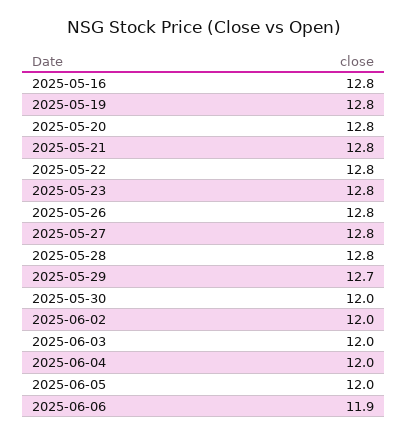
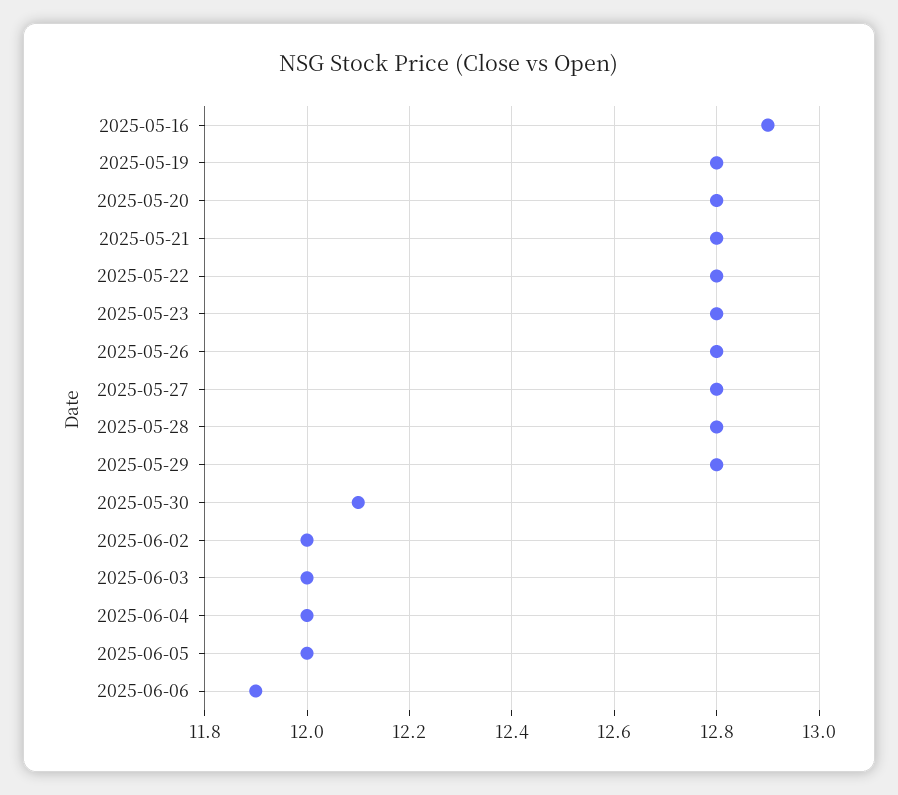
2025-05-16: 12.8 -> 12.9
2025-05-29: 12.7 -> 12.8
2025-05-30: 12 -> 12.1

